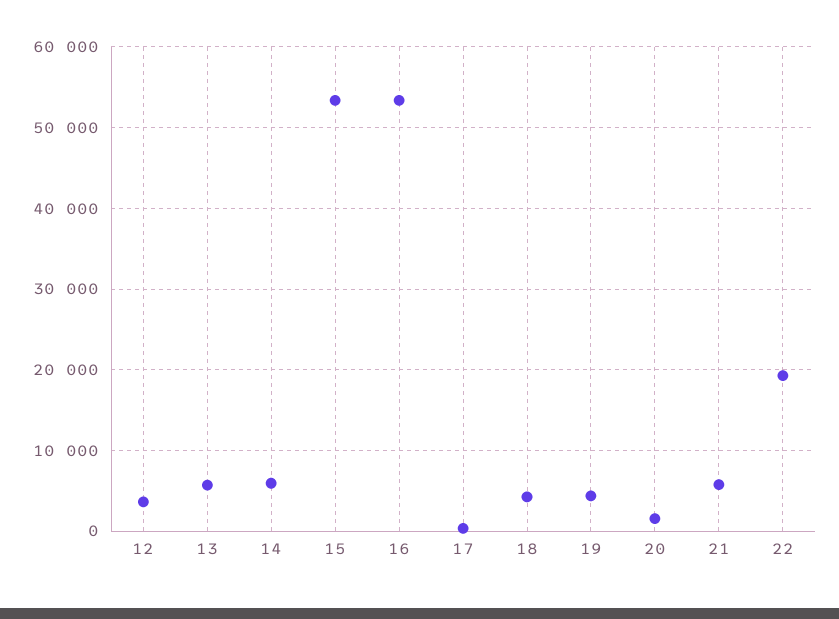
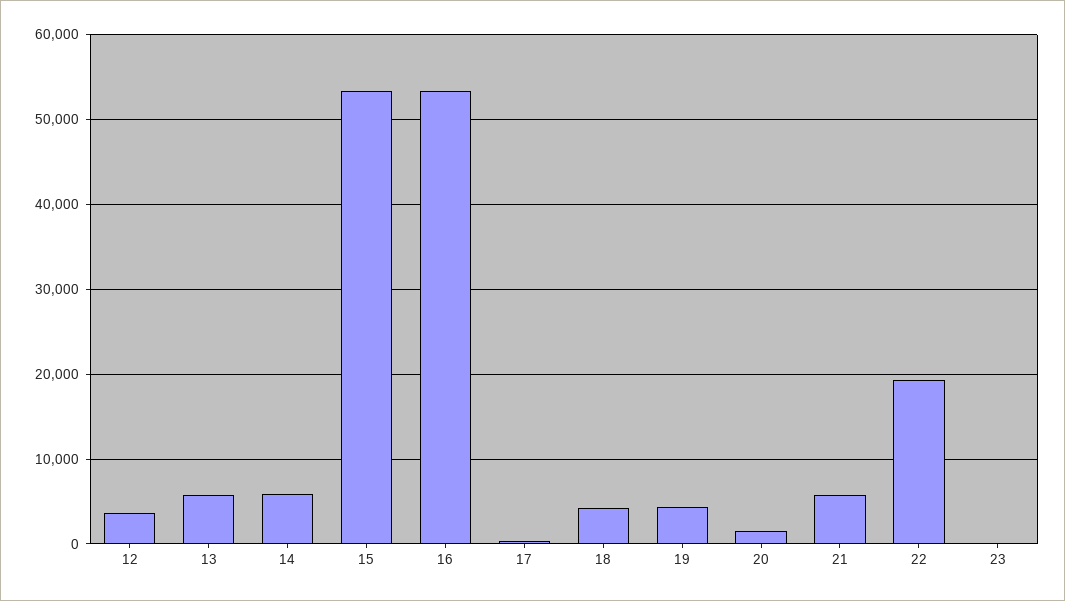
23: none -> 0

